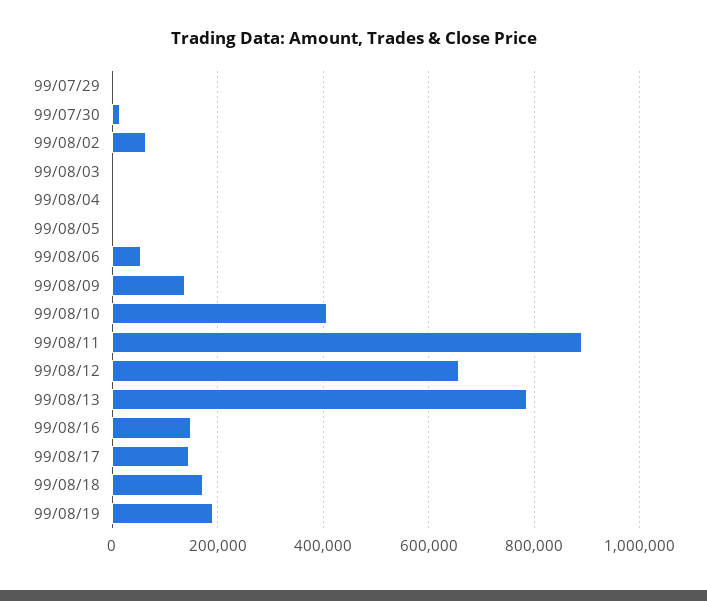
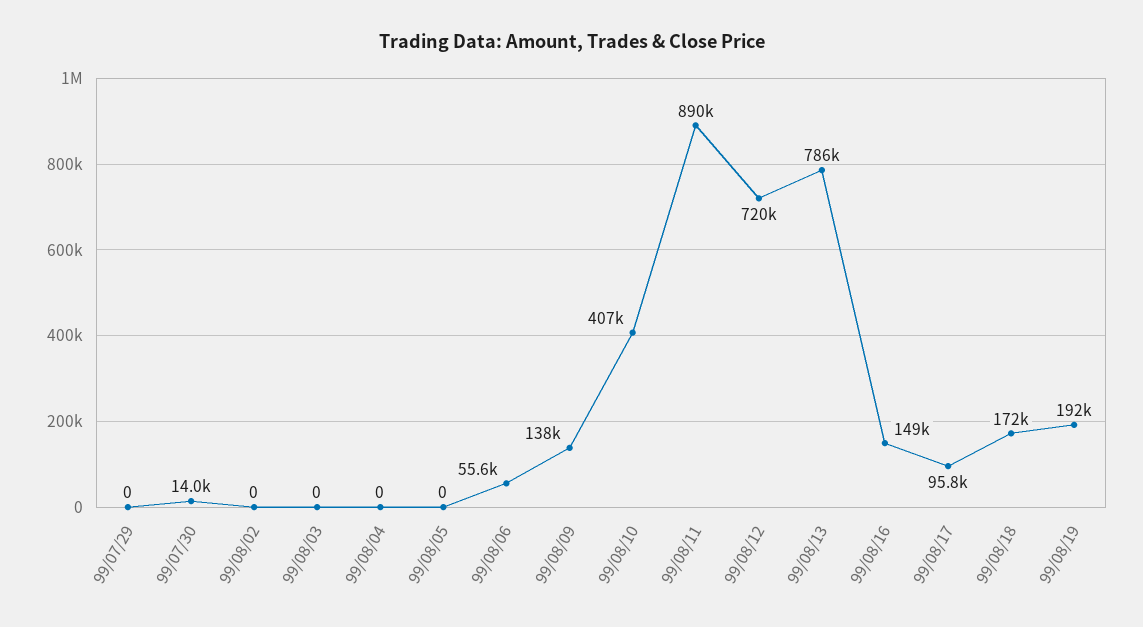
99/08/02: 60000 -> 0
99/08/12: 660000 -> 720000
99/08/17: 140000 -> 95800

